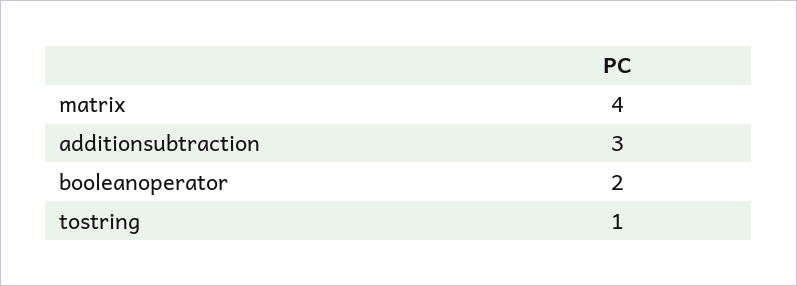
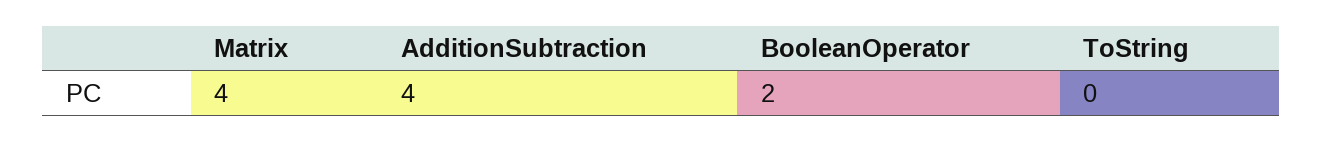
additionsubtraction: 3 -> 4
tostring: 1 -> 0

